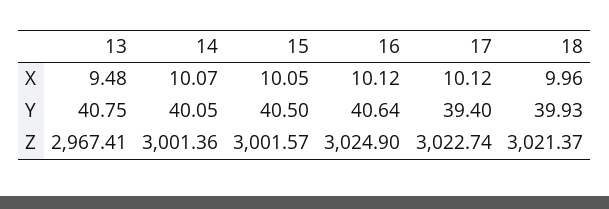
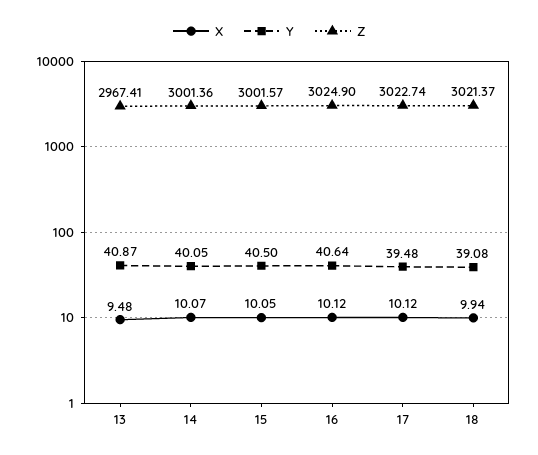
X, 18: 9.96 -> 9.94
Y, 13: 40.75 -> 40.87
Y, 17: 39.4 -> 39.48
Y, 18: 39.93 -> 39.08

